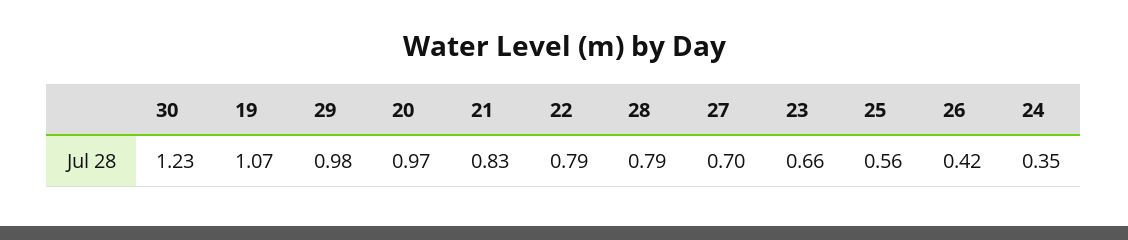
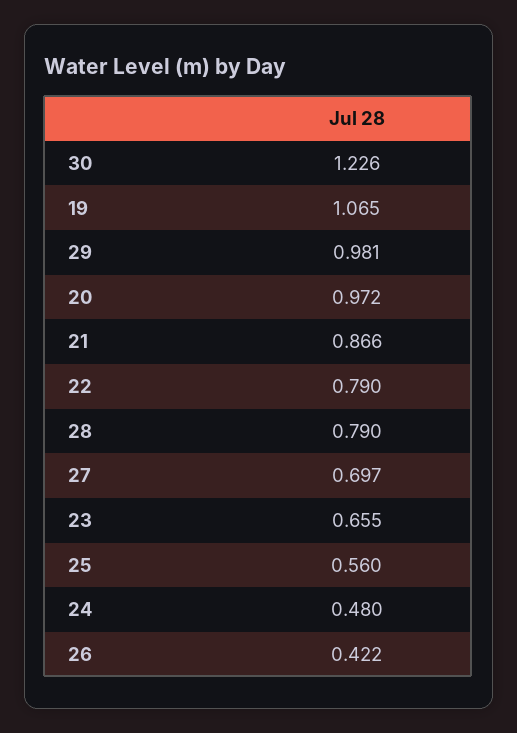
21: 0.83 -> 0.866
24: 0.35 -> 0.48

